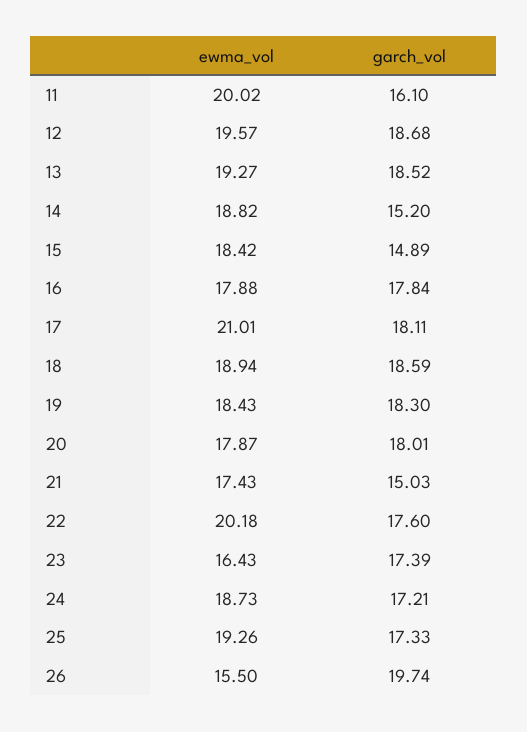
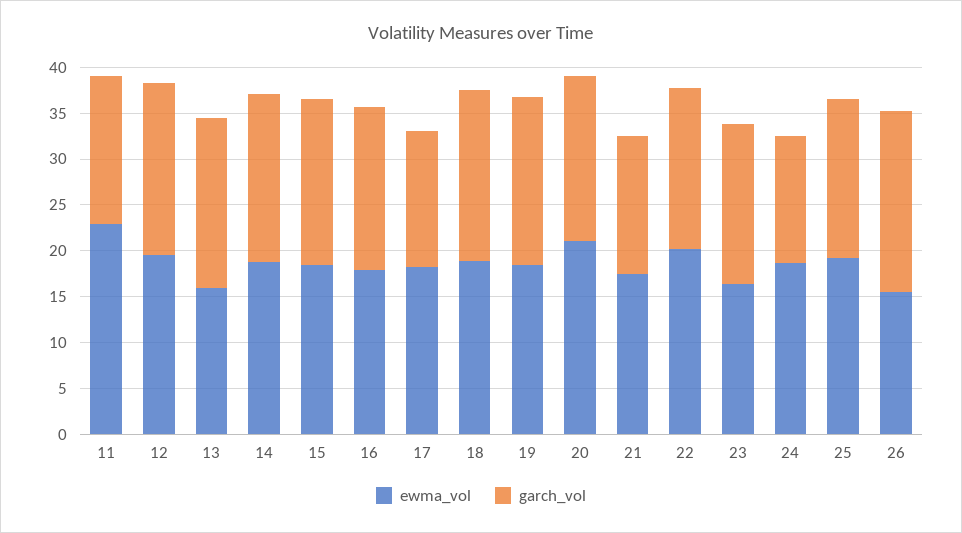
ewma_vol, 11: 20.02 -> 23
ewma_vol, 13: 19.27 -> 16
garch_vol, 14: 15.2 -> 18
garch_vol, 15: 14.89 -> 18
ewma_vol, 17: 21.01 -> 18
garch_vol, 17: 18.11 -> 15
ewma_vol, 20: 17.87 -> 21
garch_vol, 24: 17.21 -> 14

